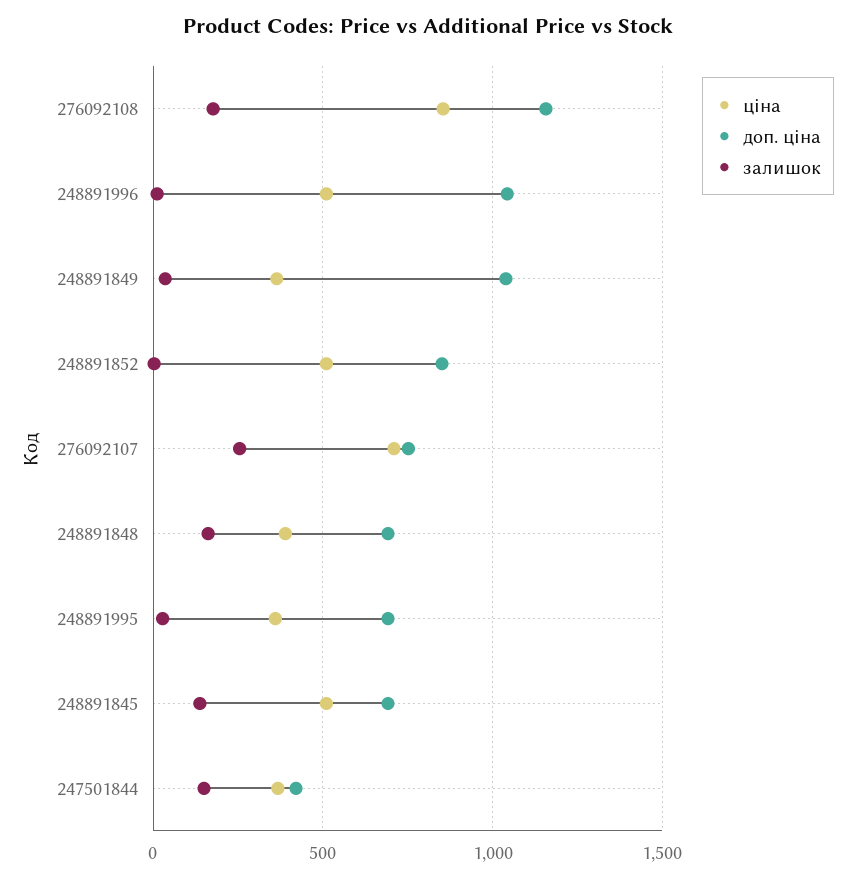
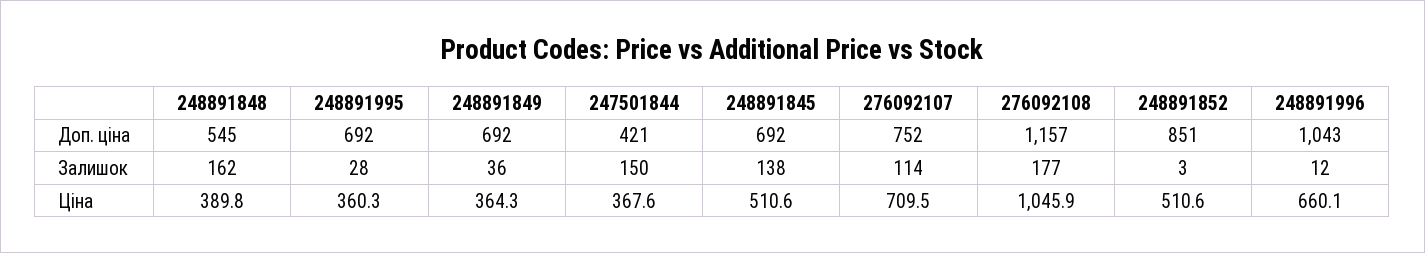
ціна, 276092108: 850 -> 1045.9
ціна, 248891996: 500 -> 660.1
доп. ціна, 248891849: 1050 -> 692
залишок, 276092107: 250 -> 114
доп. ціна, 248891848: 700 -> 545

